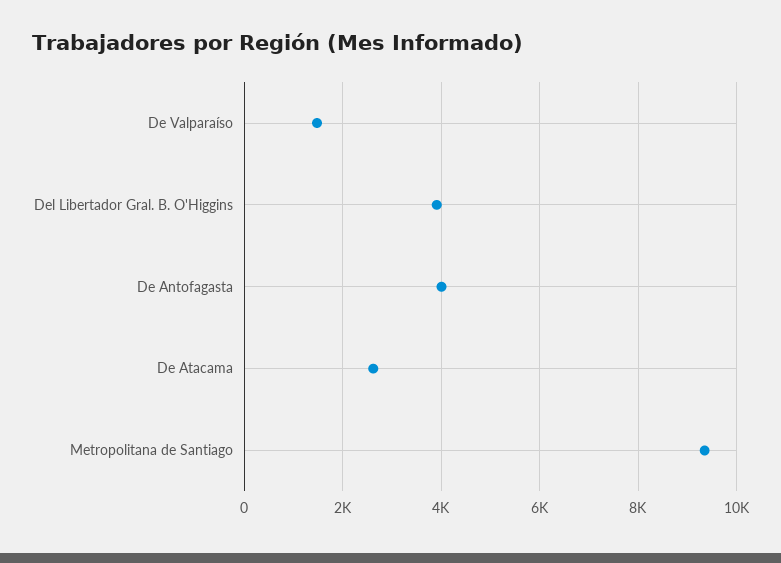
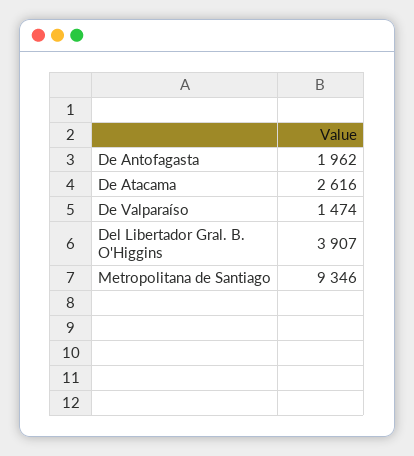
De Antofagasta: 4000 -> 1962

